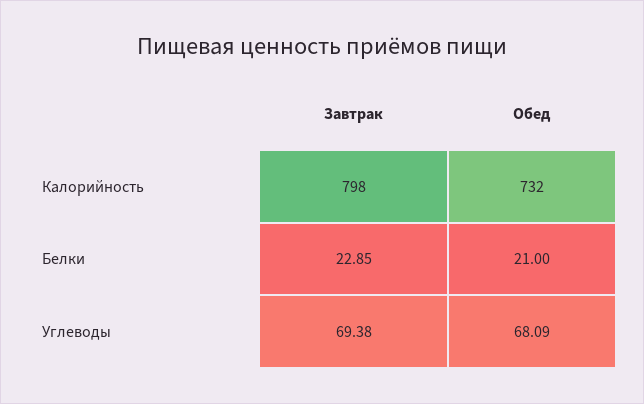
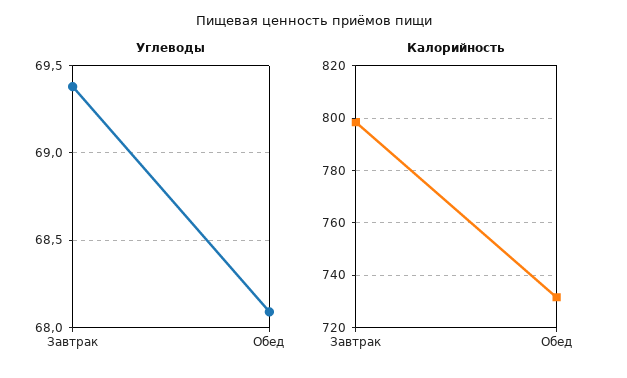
Белки, Завтрак: 22.85 -> none
Белки, Обед: 21 -> none

